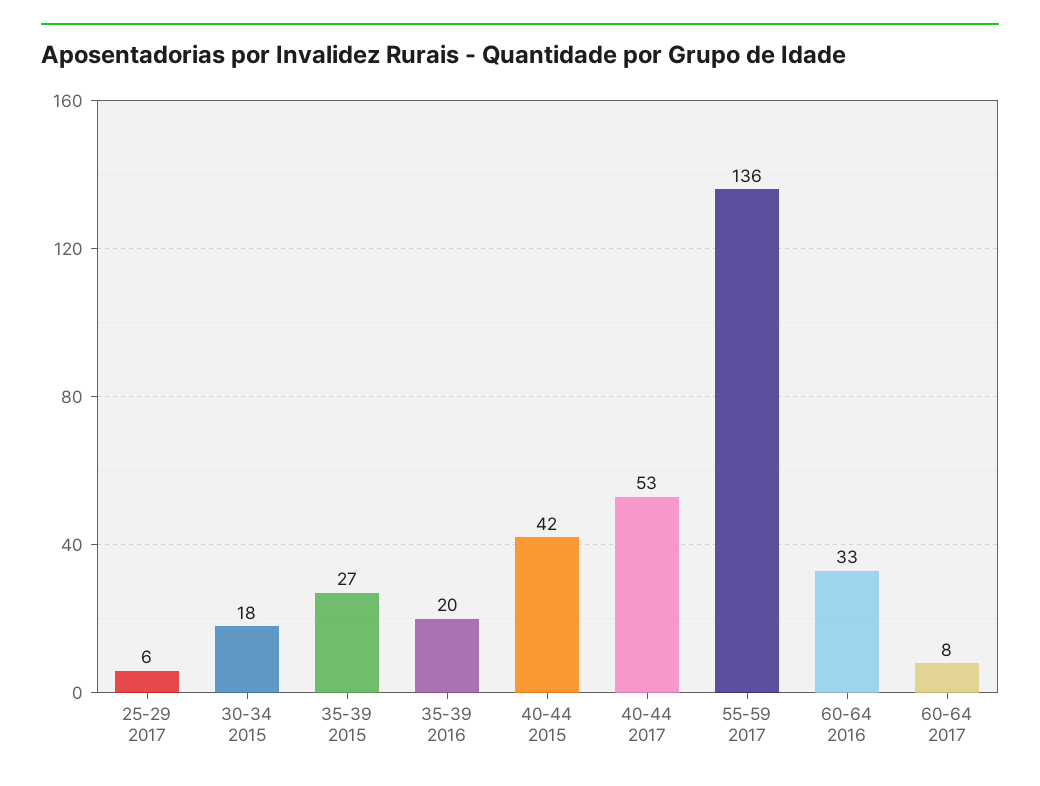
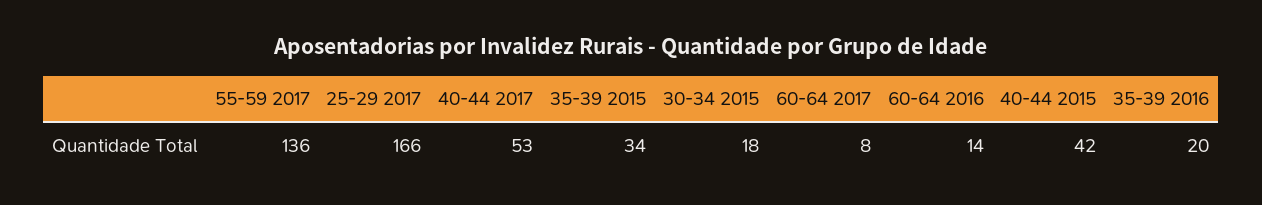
25-29 2017: 6 -> 166
35-39 2015: 27 -> 34
60-64 2016: 33 -> 14

